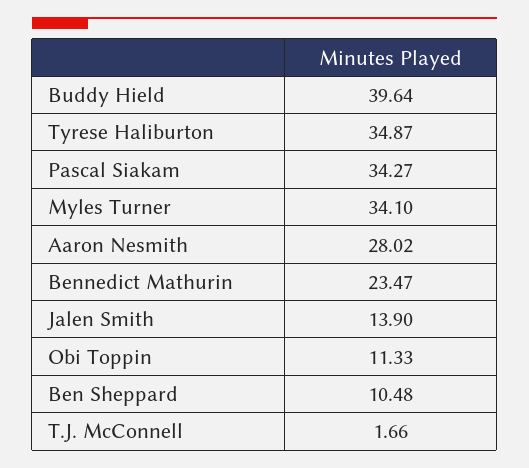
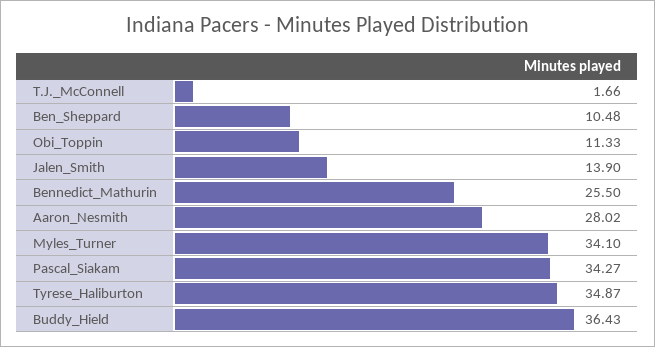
Buddy Hield: 39.64 -> 36.43
Bennedict Mathurin: 23.47 -> 25.5

